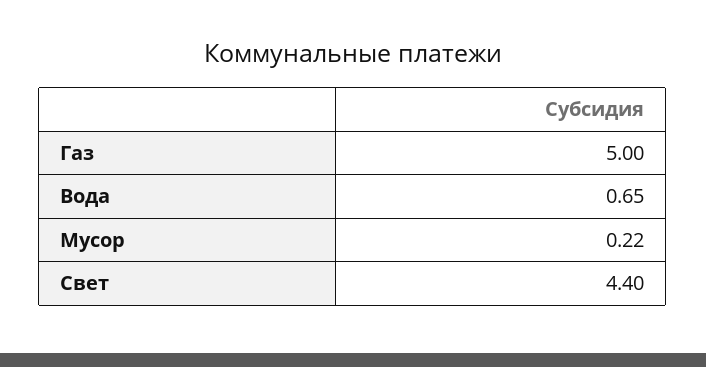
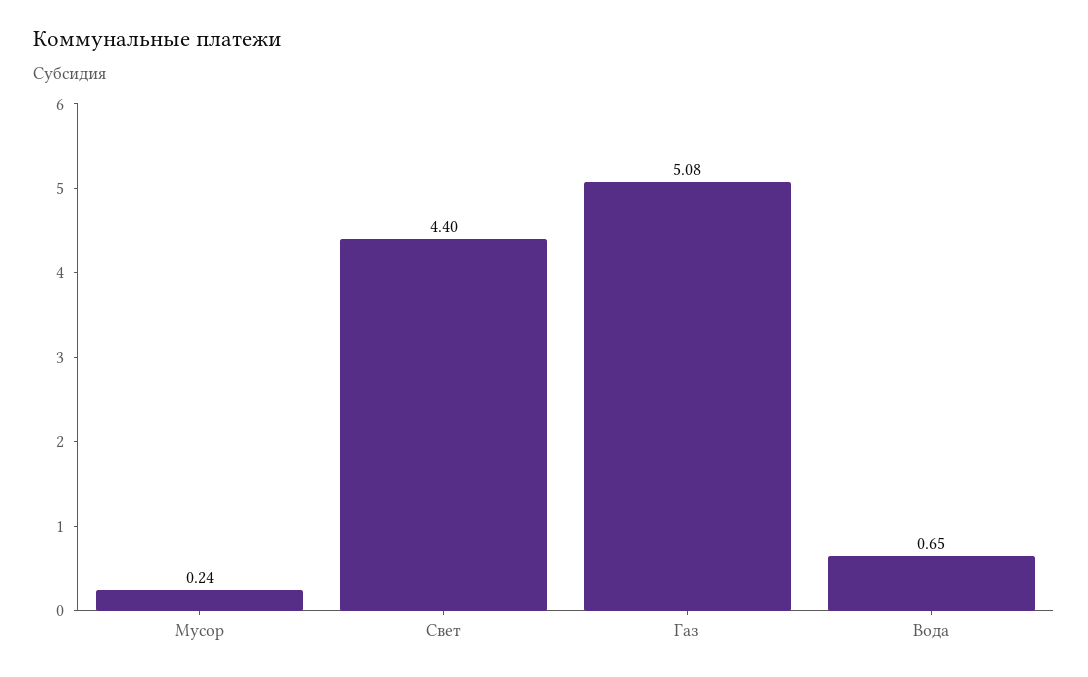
Газ: 5 -> 5.08
Мусор: 0.22 -> 0.24

